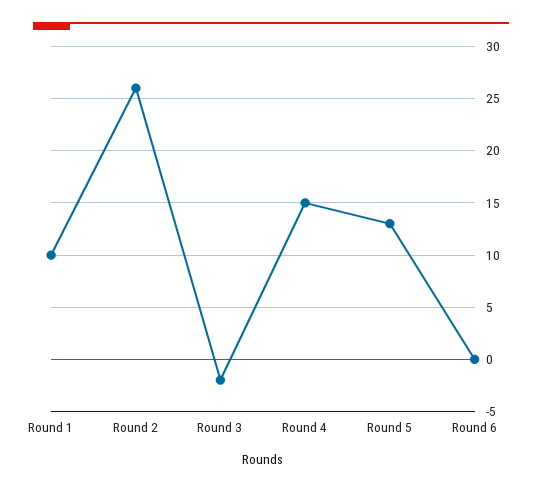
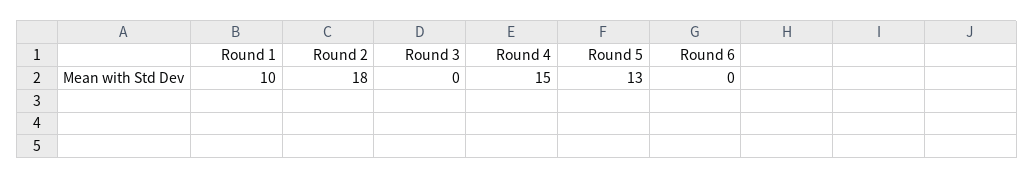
Round 2: 26 -> 18
Round 3: -2 -> 0

